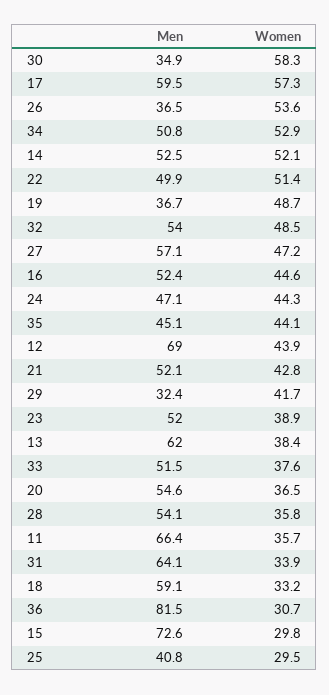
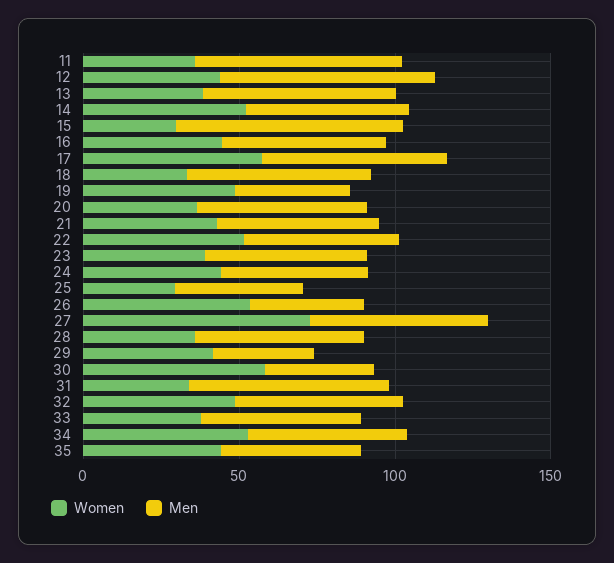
Women, 27: 47.2 -> 70
Men, 36: 81.5 -> none
Women, 36: 30.7 -> none

